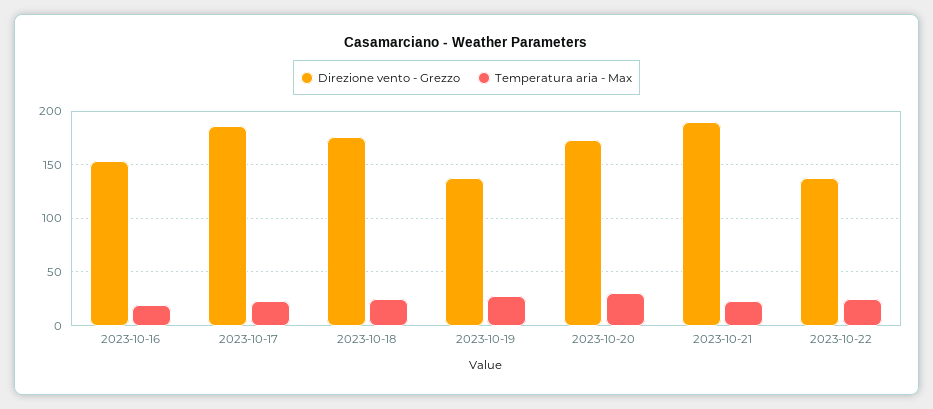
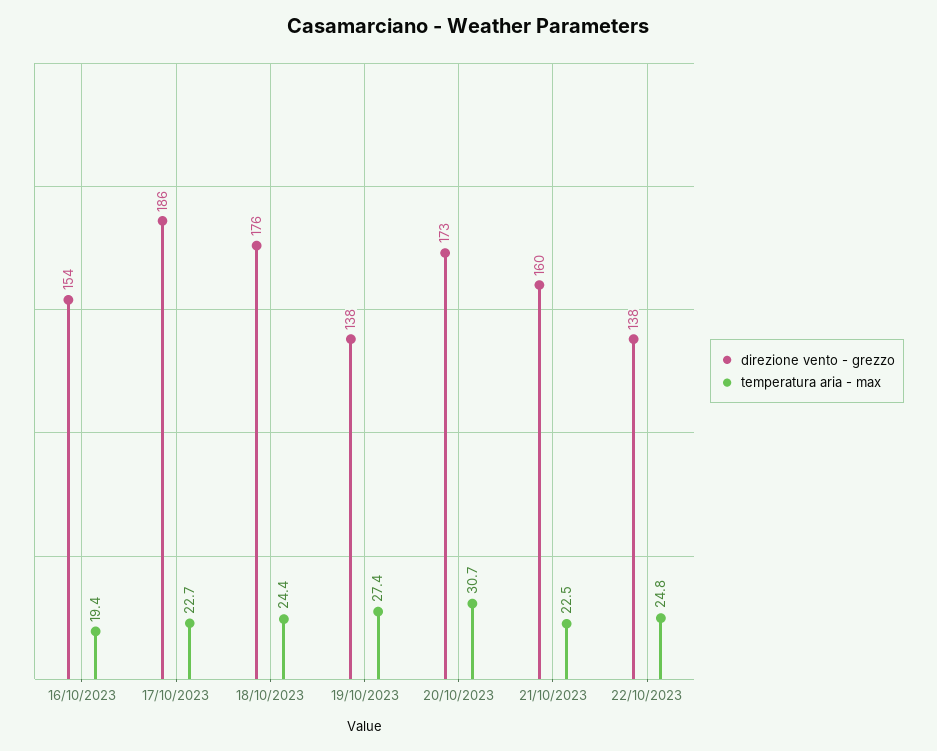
Direzione vento - Grezzo, 2023-10-21: 190 -> 160

